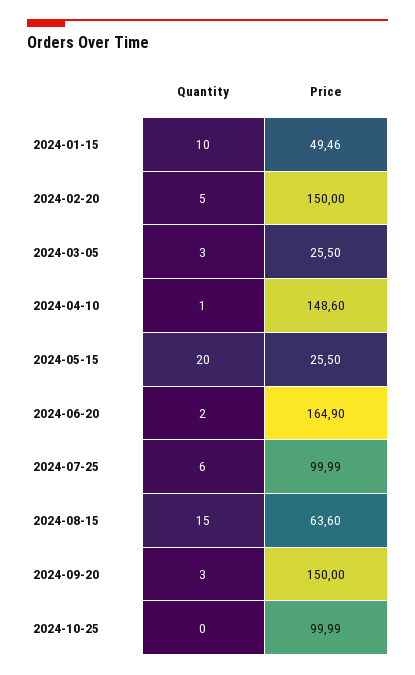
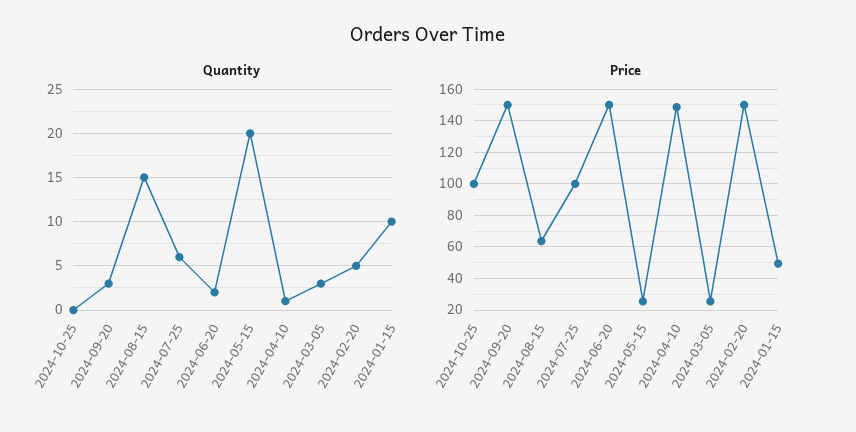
Price, 2024-06-20: 164.9 -> 150

